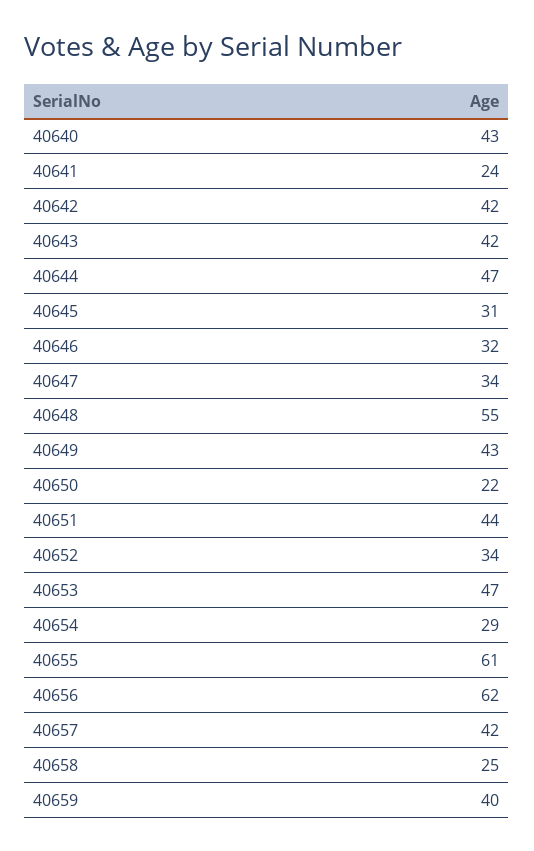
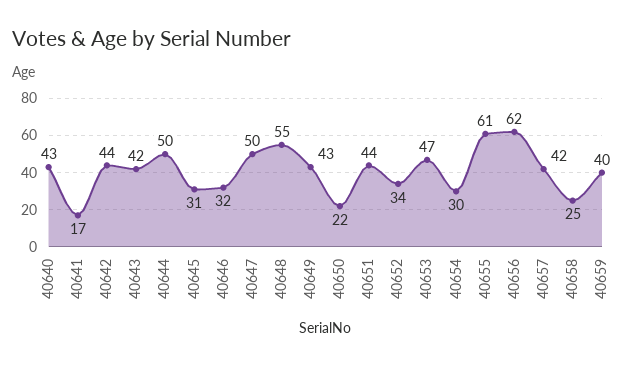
40641: 24 -> 17
40642: 42 -> 44
40644: 47 -> 50
40647: 34 -> 50
40654: 29 -> 30

